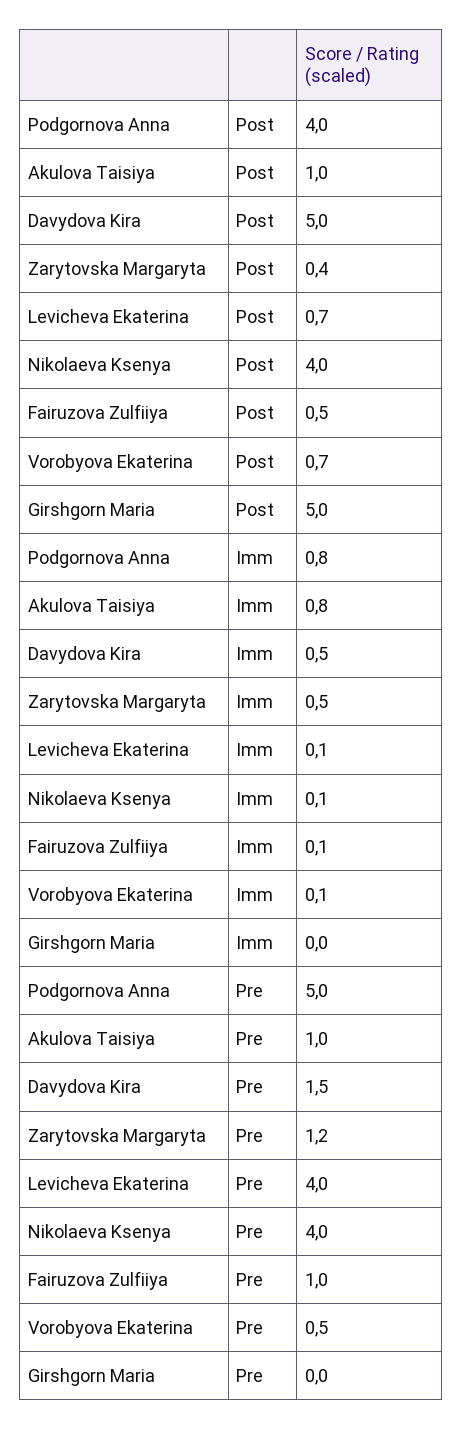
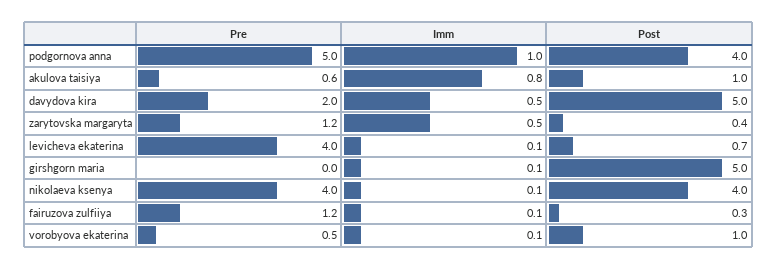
Fairuzova Zulfiiya, Post: 0.5 -> 0.3
Vorobyova Ekaterina, Post: 0.7 -> 1
Podgornova Anna, Imm: 0.8 -> 1
Girshgorn Maria, Imm: 0 -> 0.1
Akulova Taisiya, Pre: 1 -> 0.6
Davydova Kira, Pre: 1.5 -> 2
Fairuzova Zulfiiya, Pre: 1 -> 1.2

